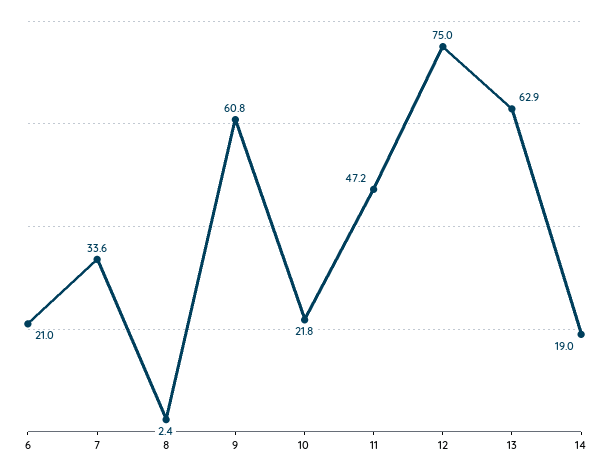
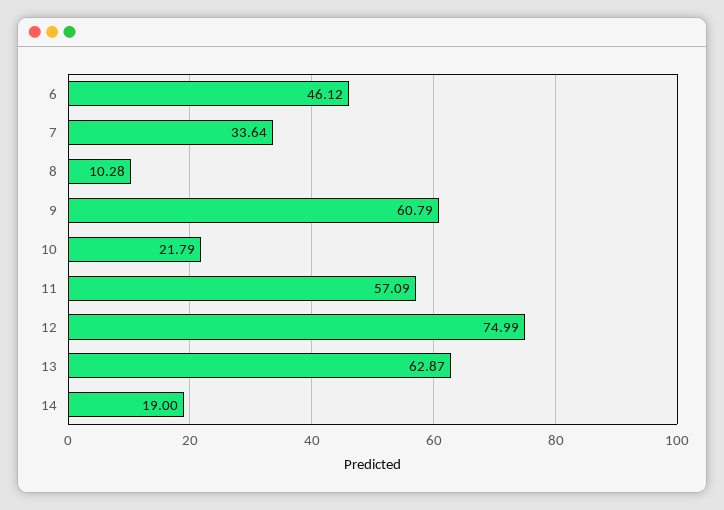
6: 21 -> 46.12
8: 2.4 -> 10.28
11: 47.2 -> 57.09

